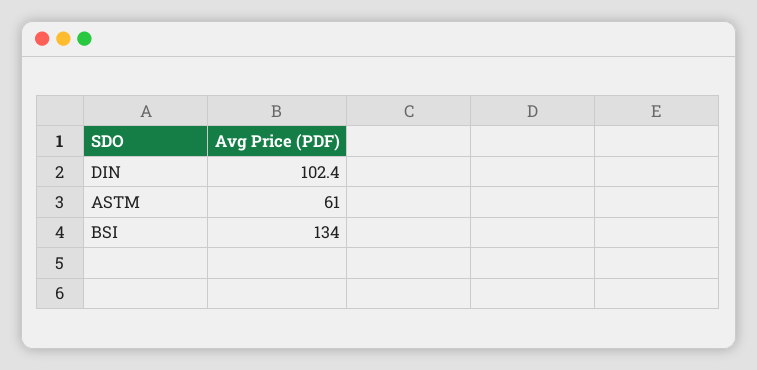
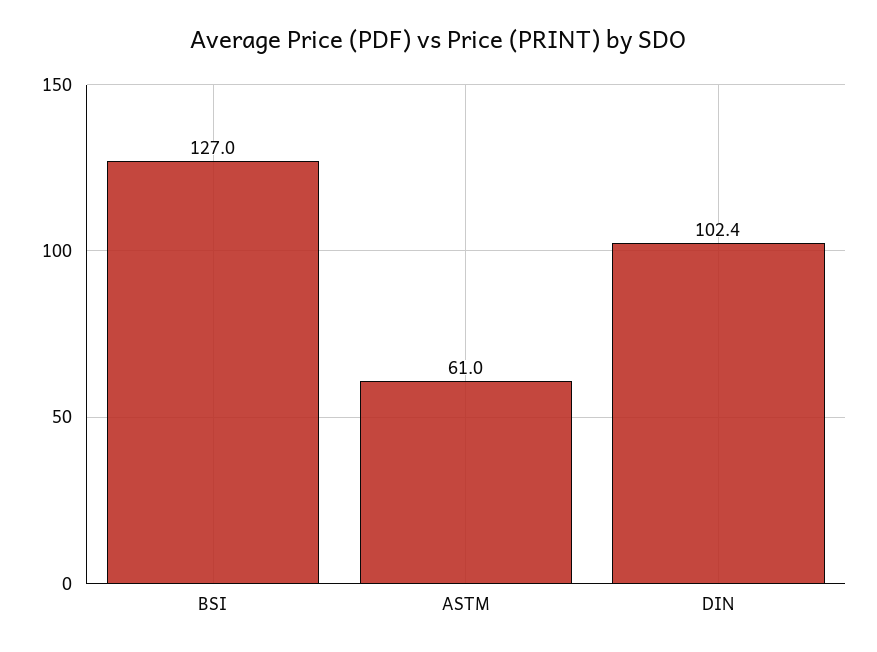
BSI: 134 -> 127

